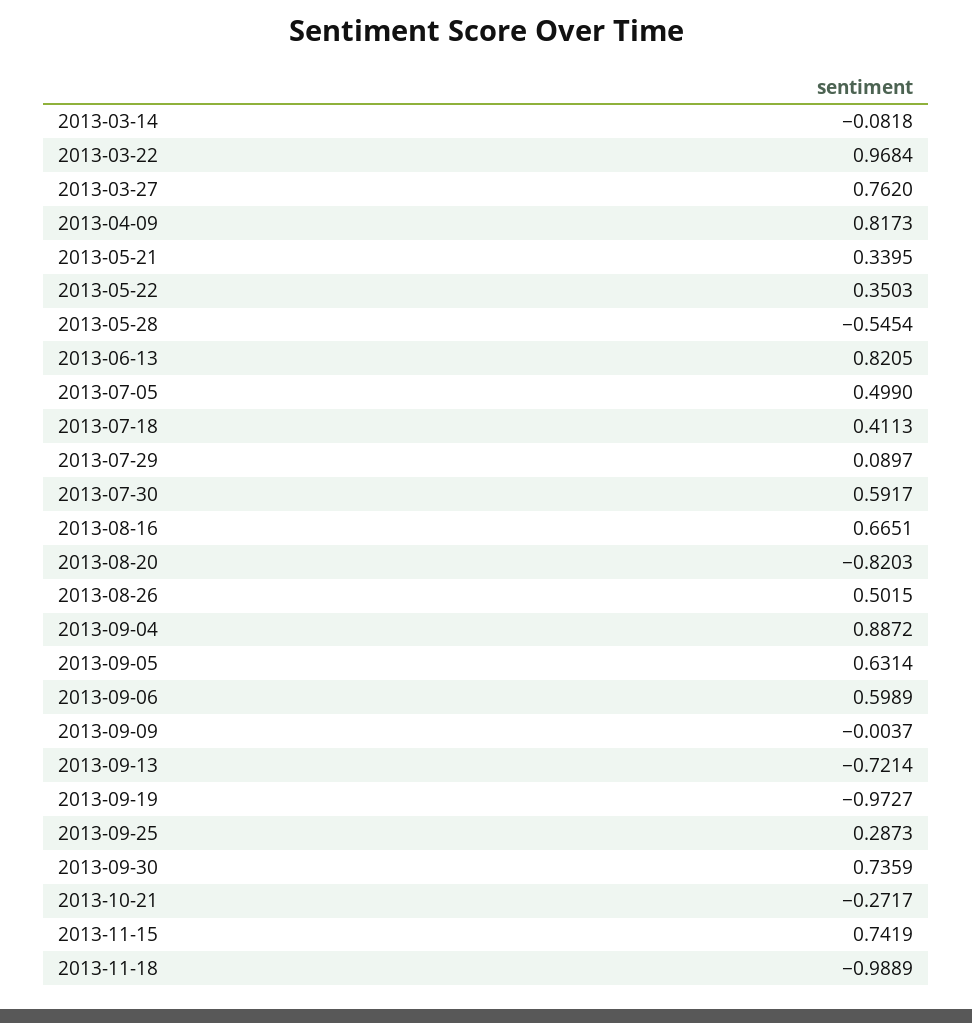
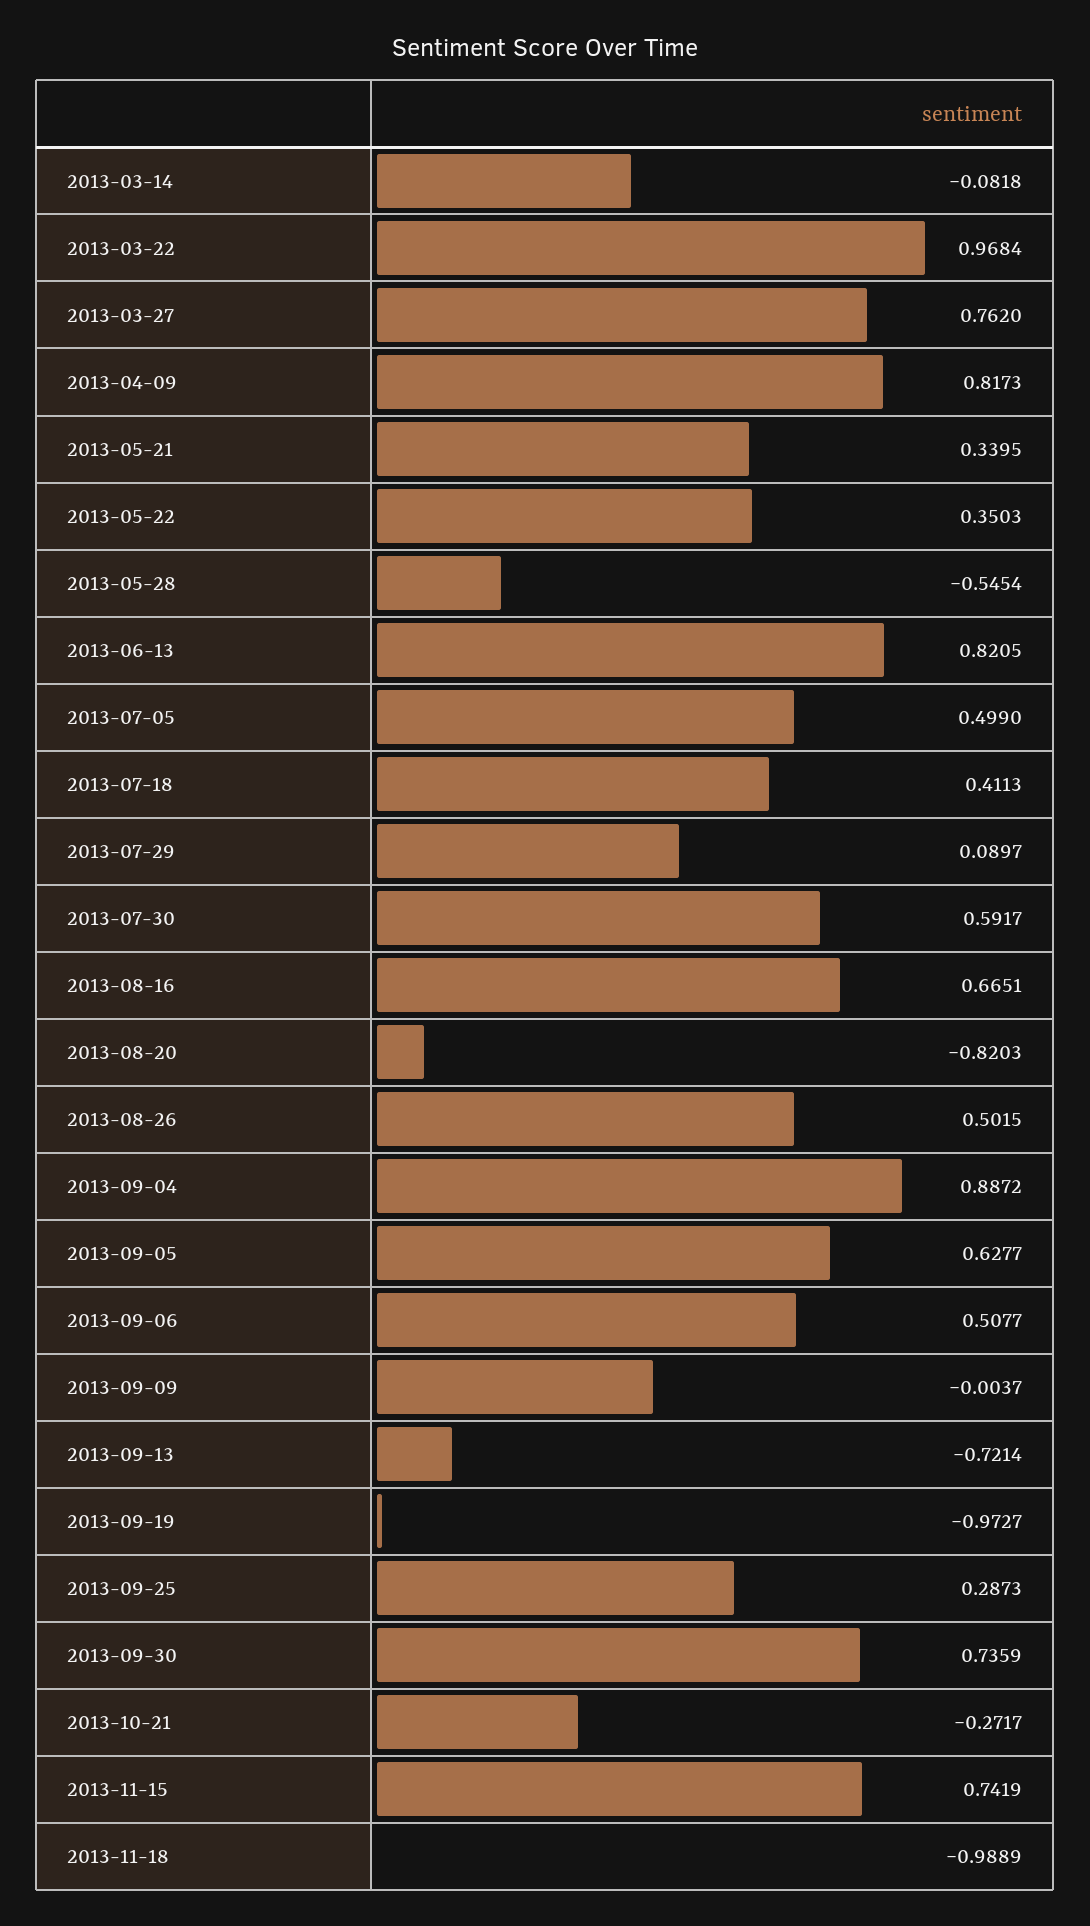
2013-09-05: 0.6314 -> 0.6277
2013-09-06: 0.5989 -> 0.5077

